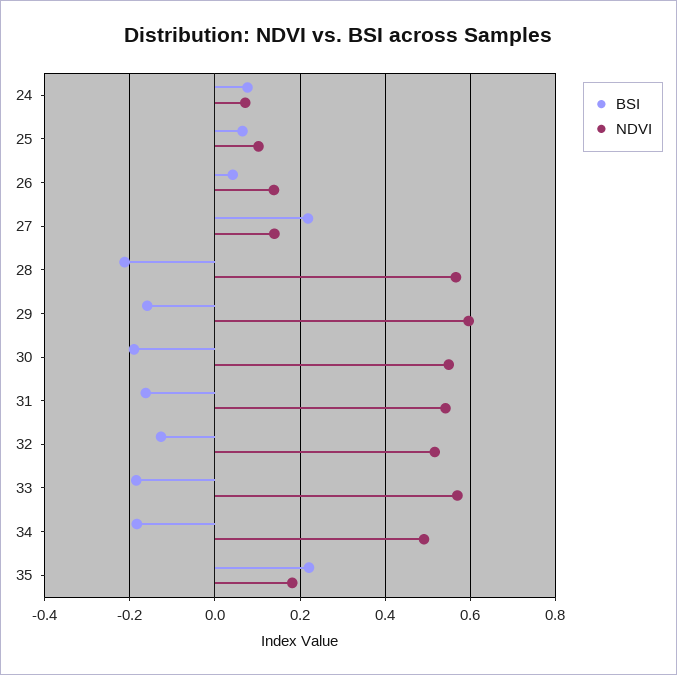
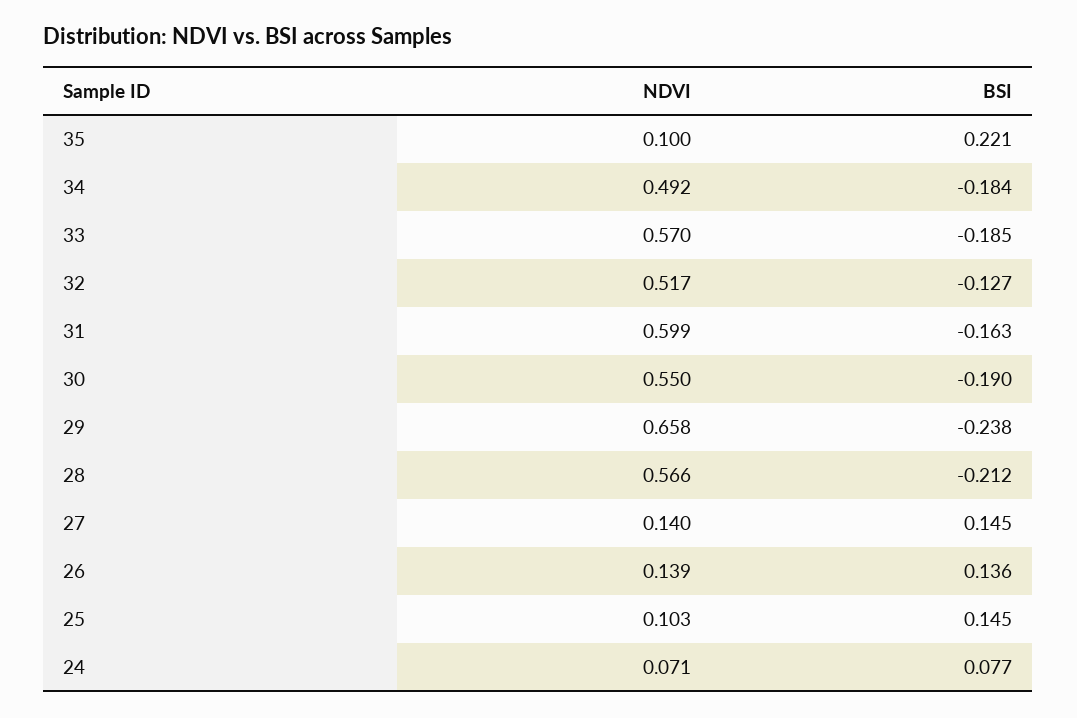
BSI, 25: 0.06 -> 0.145
BSI, 26: 0.04 -> 0.136
BSI, 27: 0.22 -> 0.145
BSI, 29: -0.16 -> -0.238
NDVI, 29: 0.6 -> 0.658
NDVI, 31: 0.54 -> 0.599
NDVI, 35: 0.18 -> 0.1

